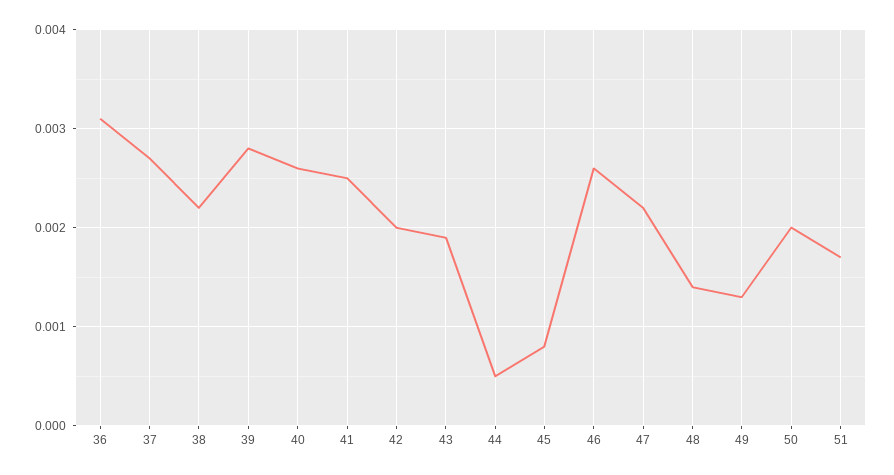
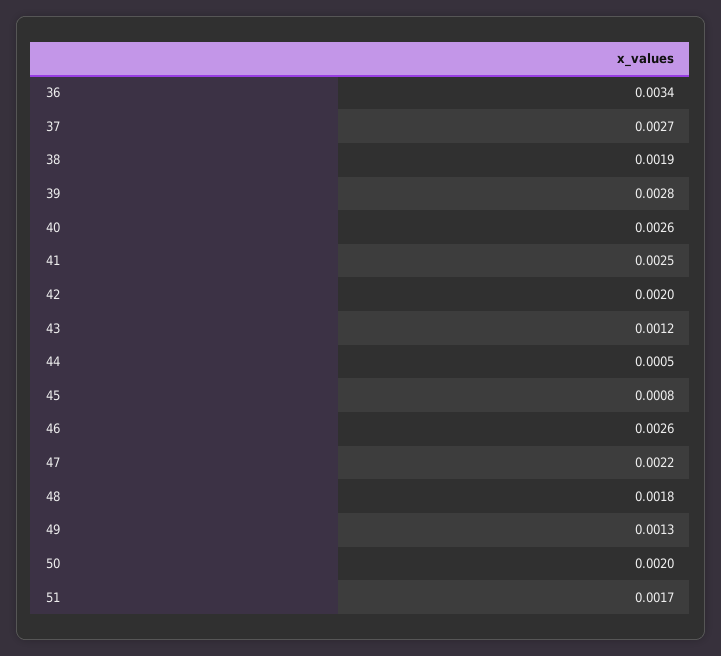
36: 0.0031 -> 0.0034
38: 0.0022 -> 0.0019
43: 0.0019 -> 0.0012
48: 0.0014 -> 0.0018

